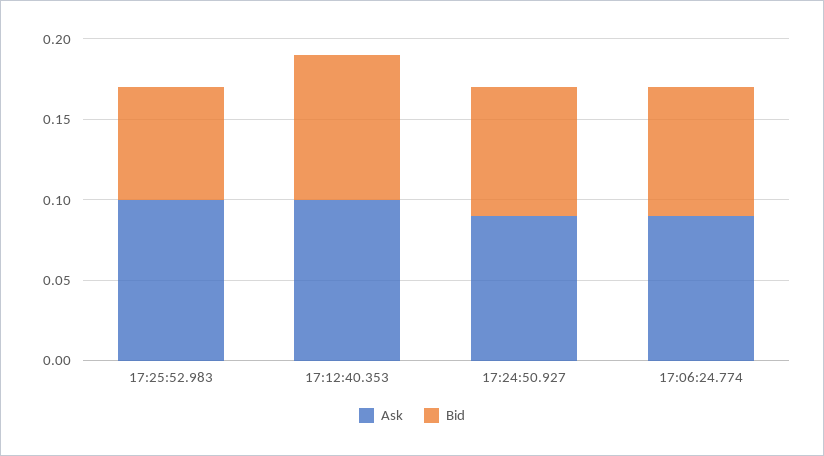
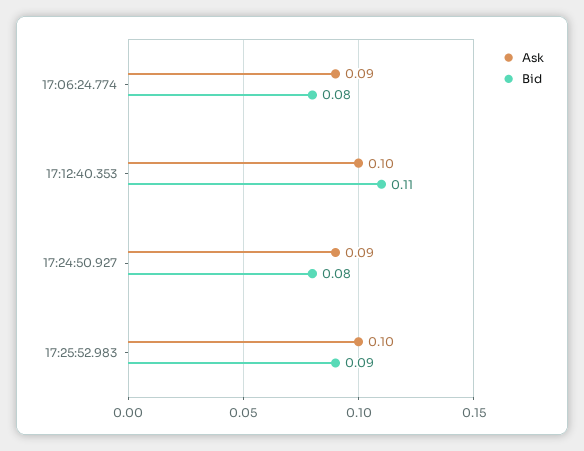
Bid, 17:25:52.983: 0.07 -> 0.09
Bid, 17:12:40.353: 0.09 -> 0.11

